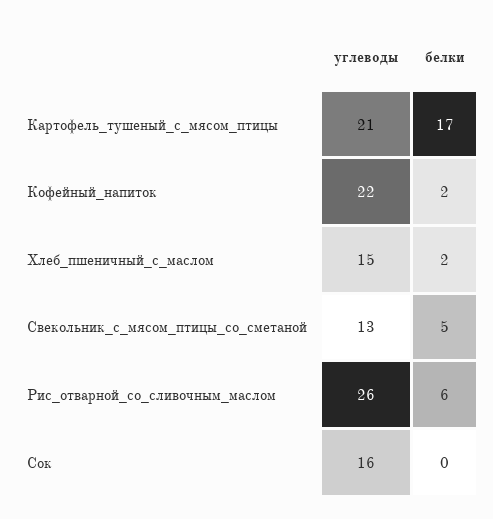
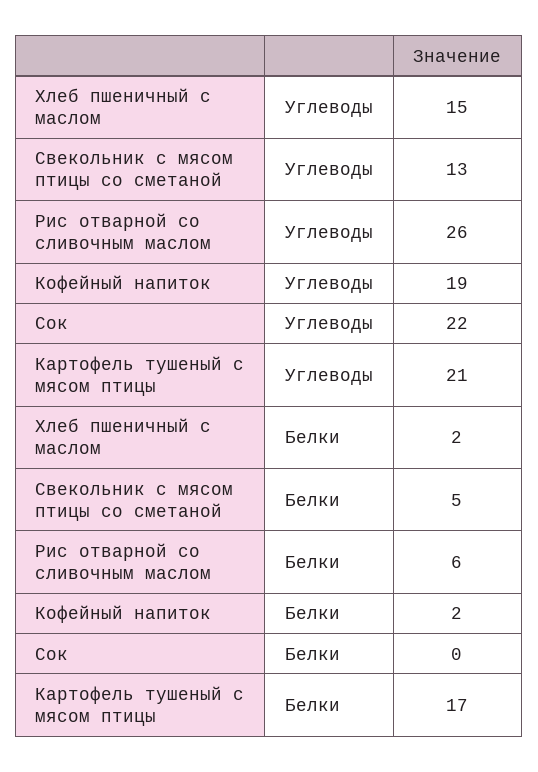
углеводы, Кофейный_напиток: 22 -> 19
углеводы, Сок: 16 -> 22

